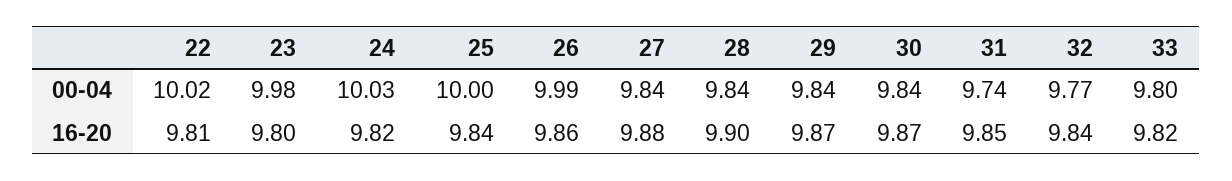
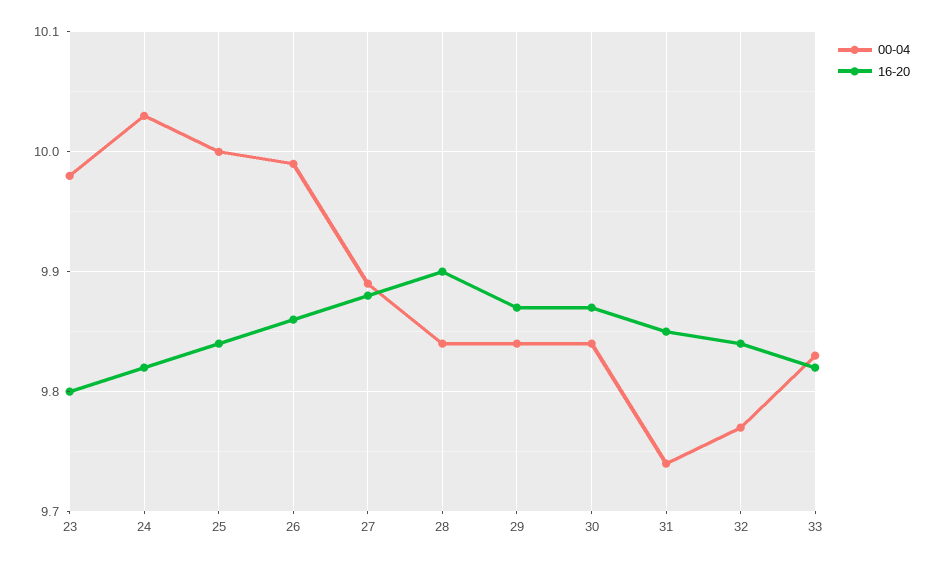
00-04, 22: 10.02 -> none
00-04, 27: 9.84 -> 9.89
00-04, 33: 9.8 -> 9.83
16-20, 22: 9.81 -> none

